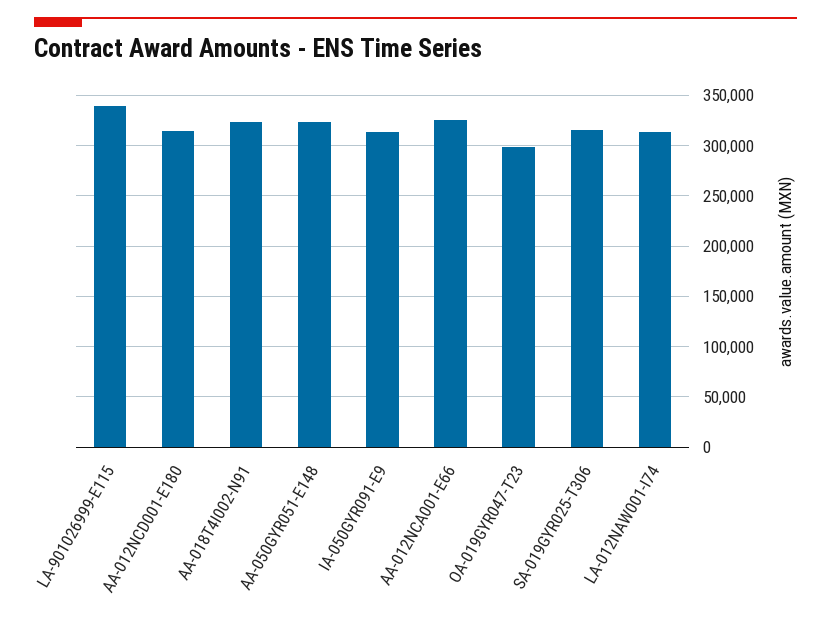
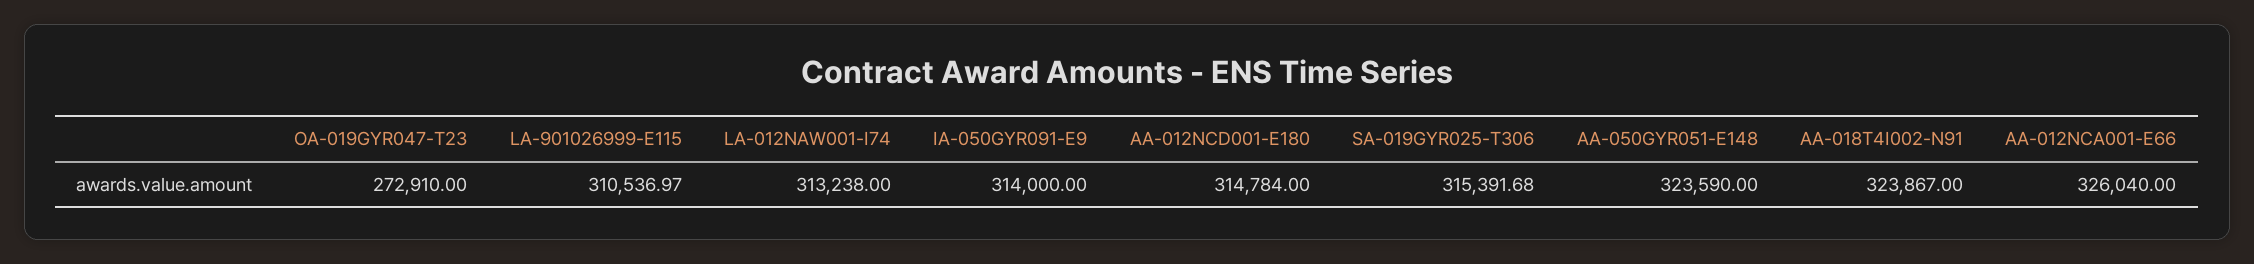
LA-901026999-E115: 340000 -> 310536.97
OA-019GYR047-T23: 300000 -> 272910

